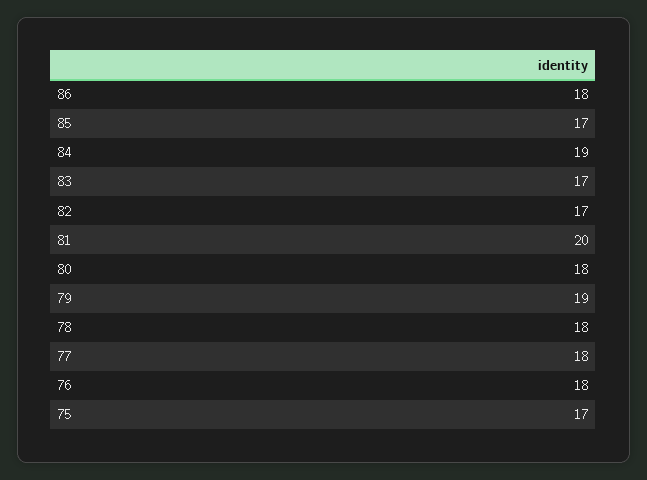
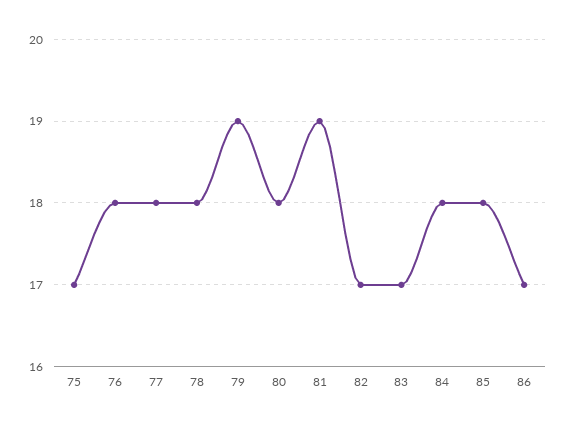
86: 18 -> 17
85: 17 -> 18
84: 19 -> 18
81: 20 -> 19

